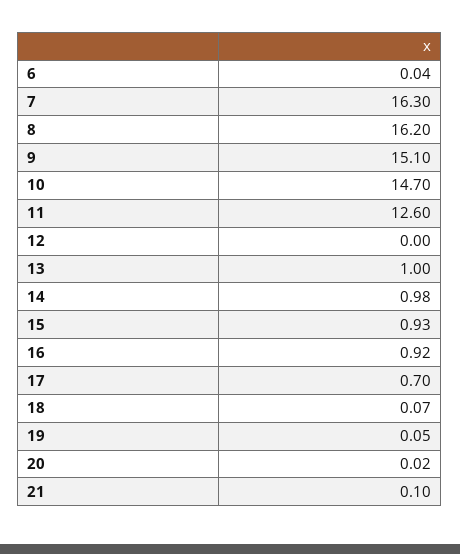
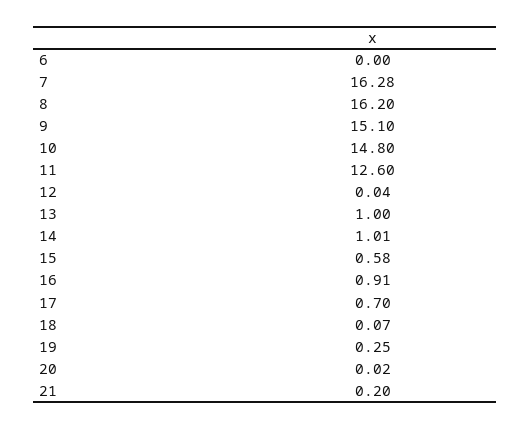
6: 0.04 -> 0
7: 16.3 -> 16.28
10: 14.7 -> 14.8
12: 0 -> 0.04
14: 0.98 -> 1.01
15: 0.93 -> 0.58
16: 0.92 -> 0.91
19: 0.05 -> 0.25
21: 0.1 -> 0.2

